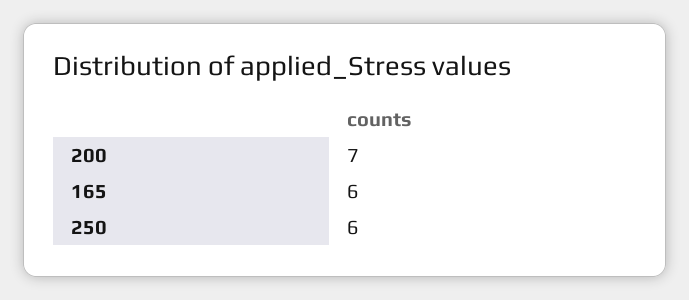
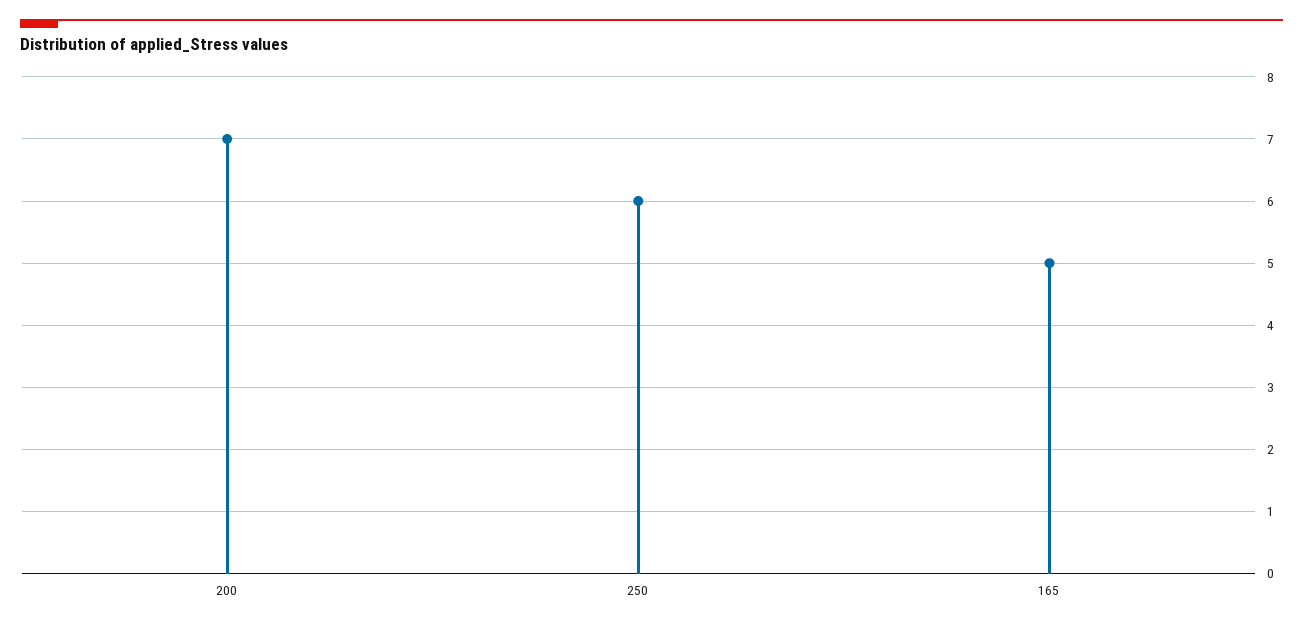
165: 6 -> 5

